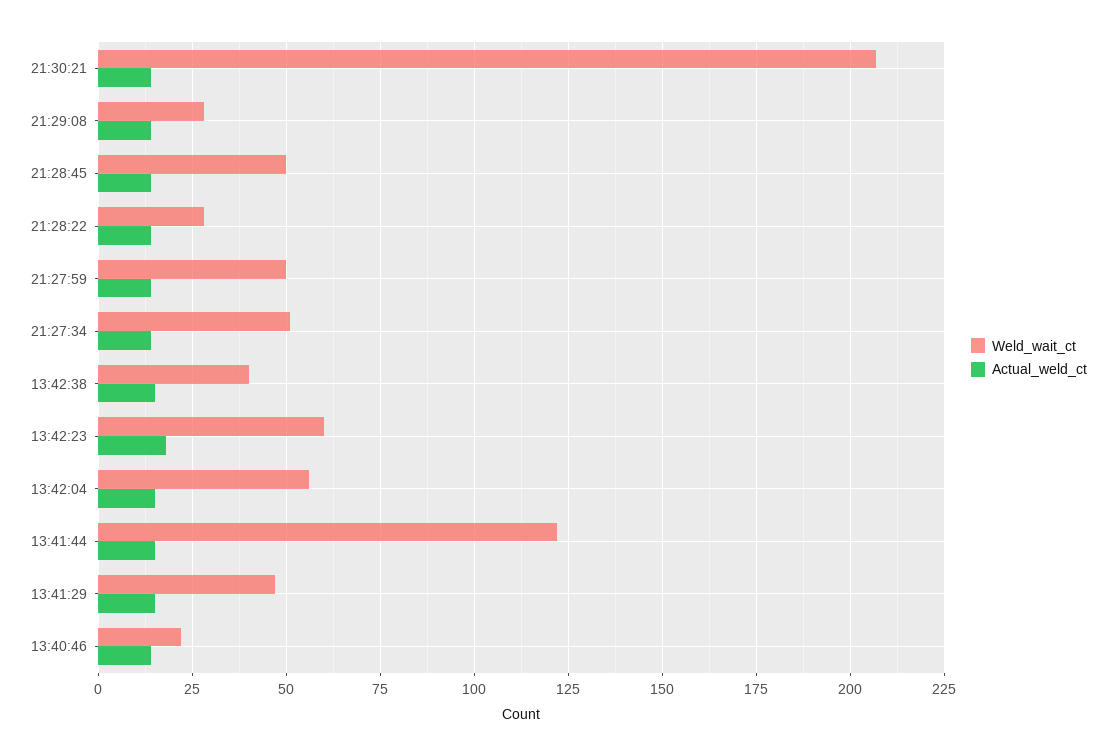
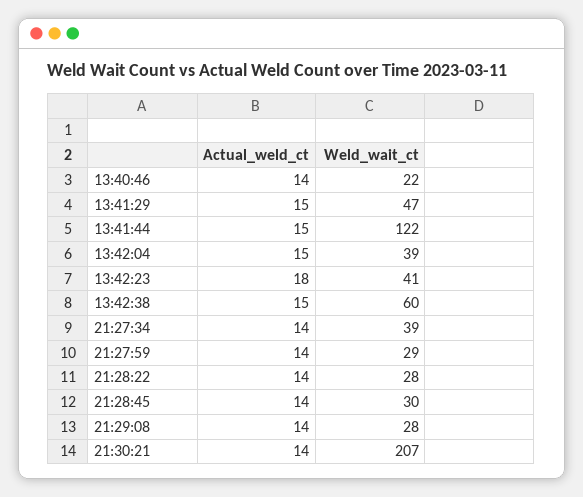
Weld_wait_ct, 21:28:45: 50 -> 30
Weld_wait_ct, 21:27:59: 50 -> 29
Weld_wait_ct, 21:27:34: 50 -> 39
Weld_wait_ct, 13:42:38: 40 -> 60
Weld_wait_ct, 13:42:23: 60 -> 41
Weld_wait_ct, 13:42:04: 55 -> 39

